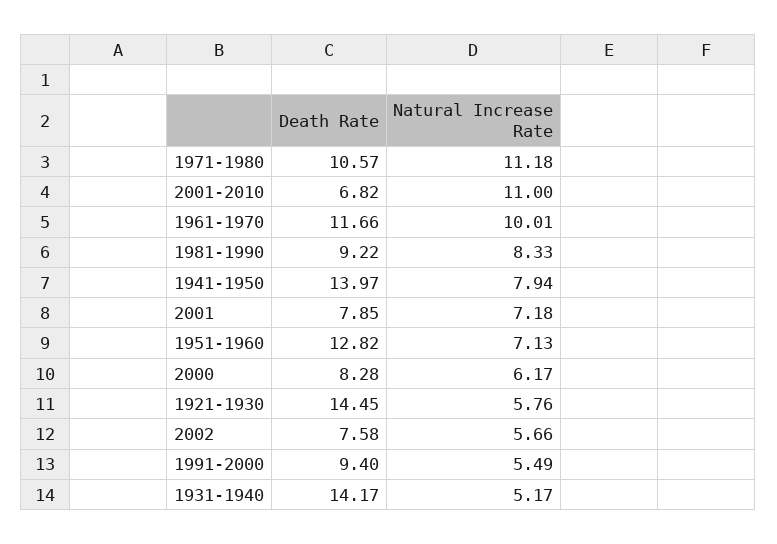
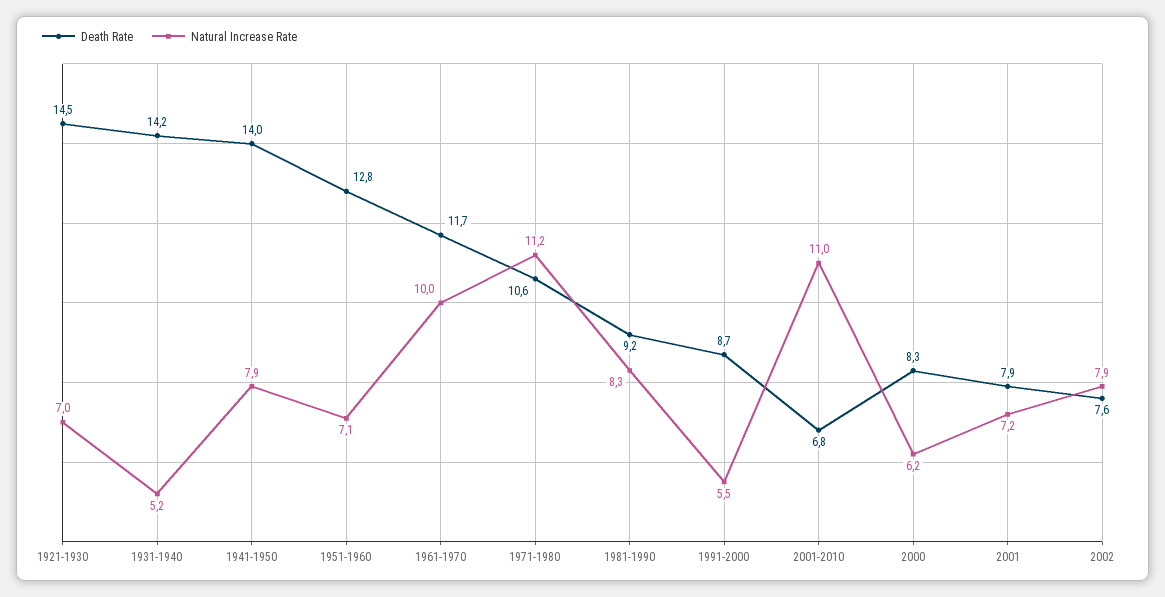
Natural Increase Rate, 1921-1930: 5.76 -> 7
Natural Increase Rate, 2002: 5.66 -> 7.9
Death Rate, 1991-2000: 9.4 -> 8.7

